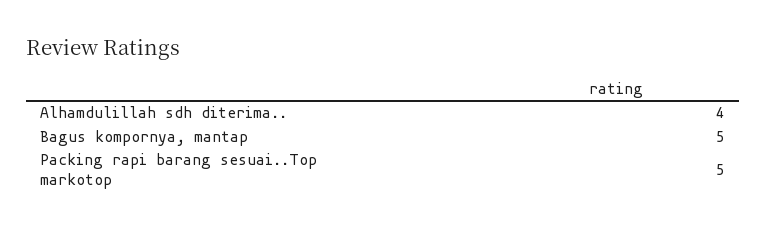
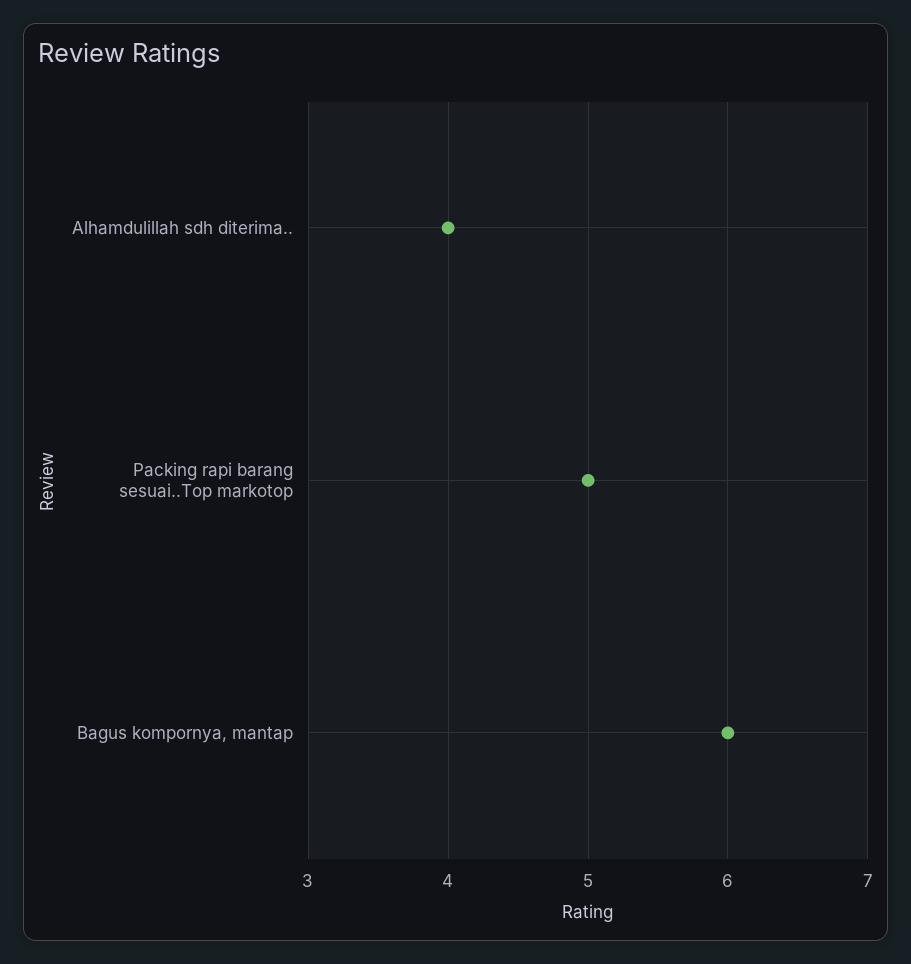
Bagus kompornya, mantap: 5 -> 6

